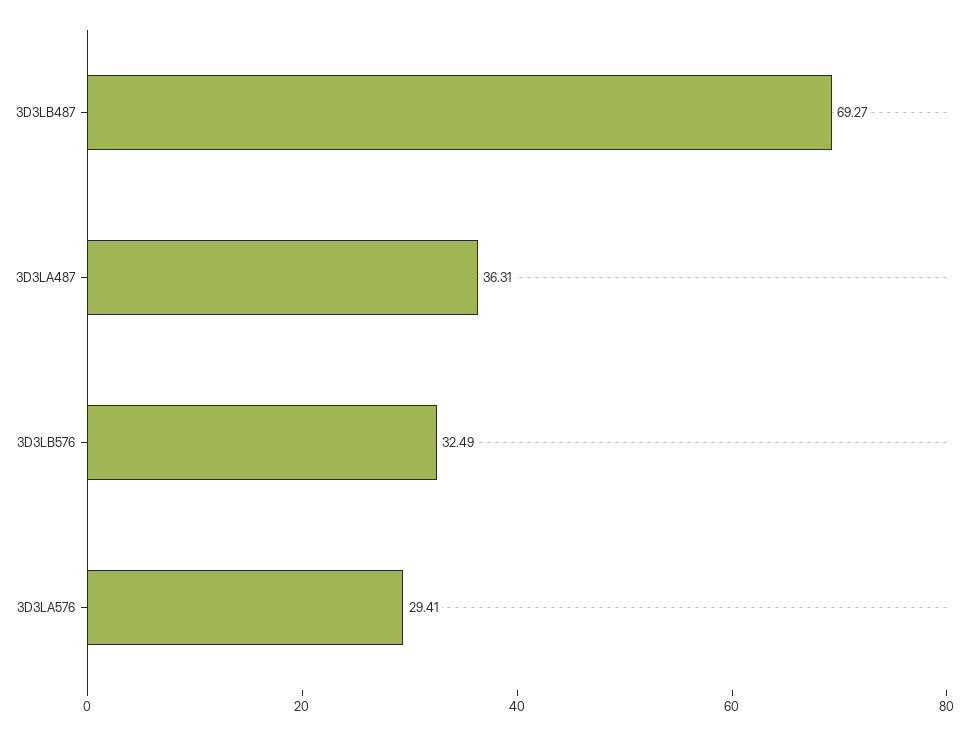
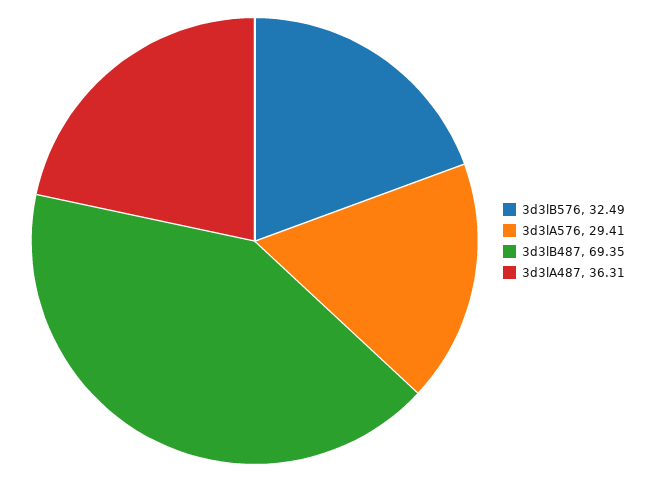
3D3LB487: 69.27 -> 69.35

